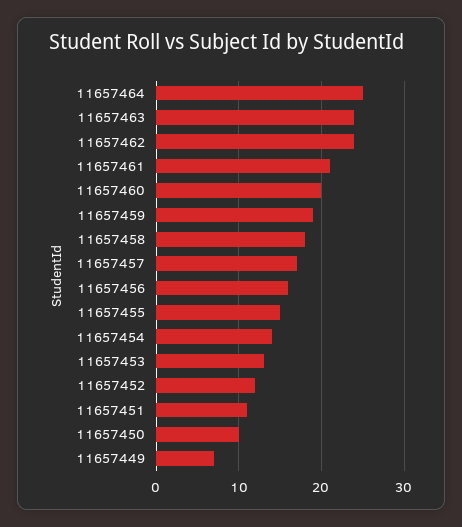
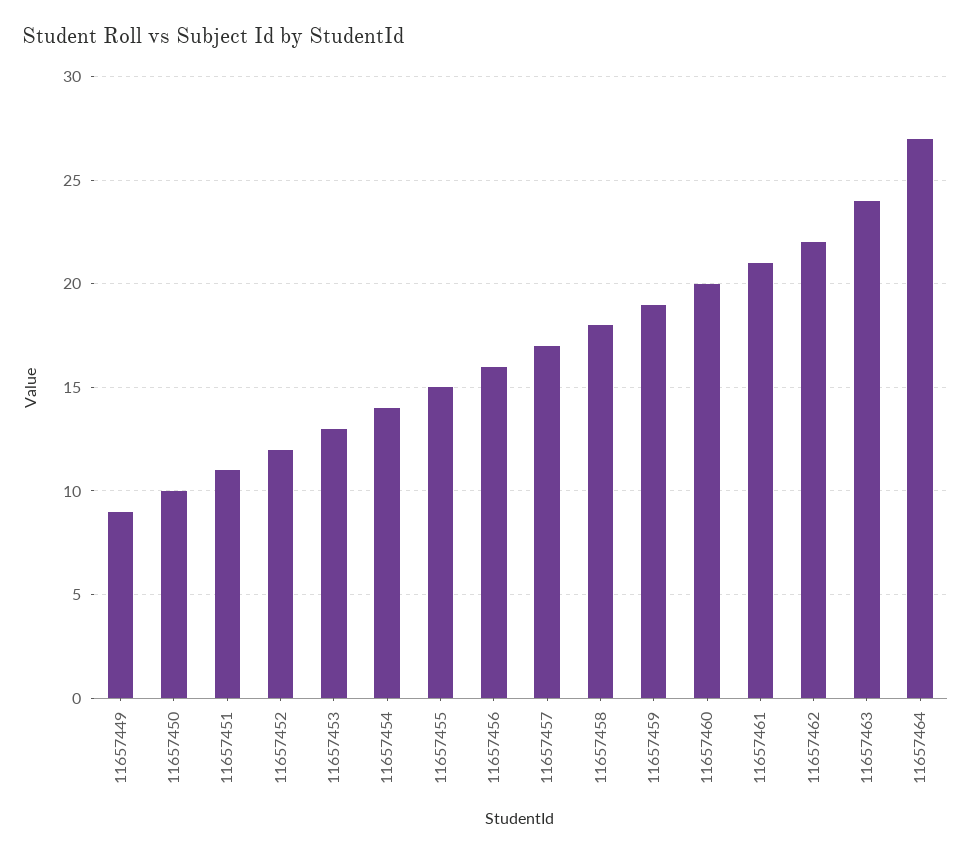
11657464: 25 -> 27
11657462: 24 -> 22
11657449: 7 -> 9

